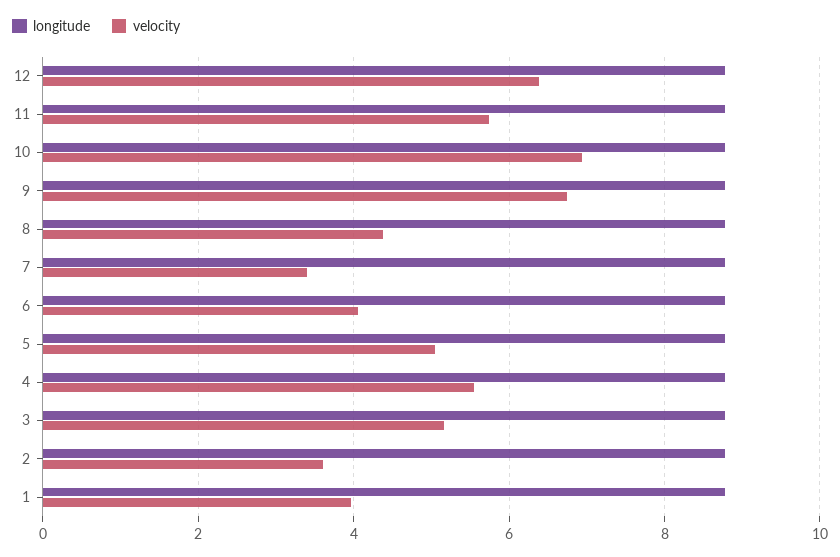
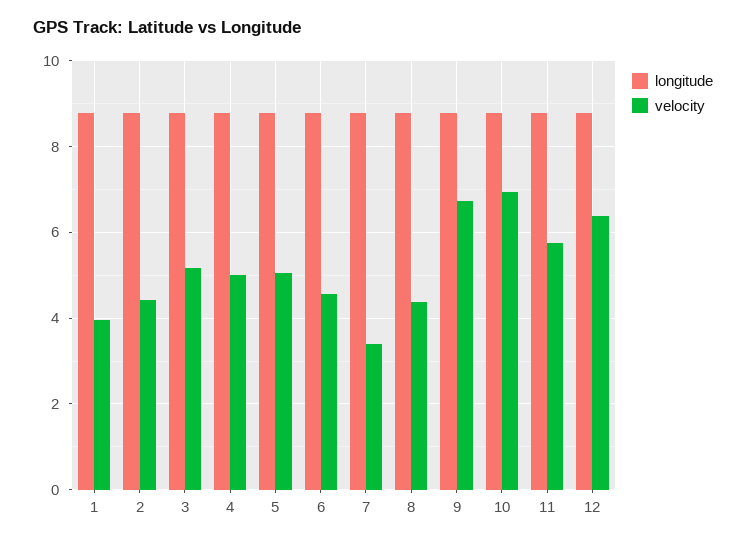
velocity, 6: 4 -> 4.6
velocity, 4: 5.6 -> 5
velocity, 2: 3.6 -> 4.4

